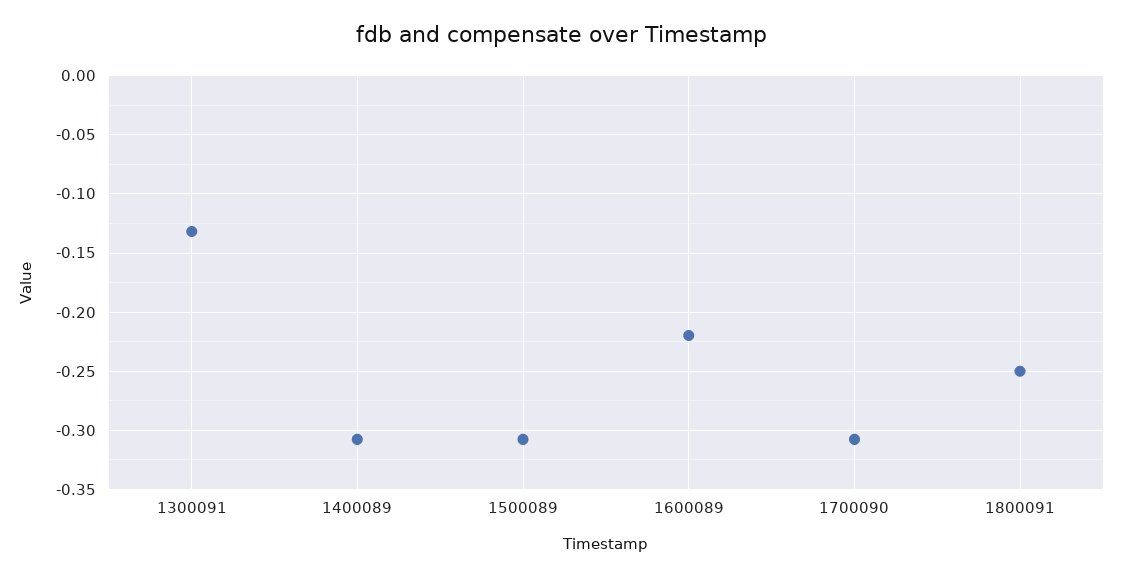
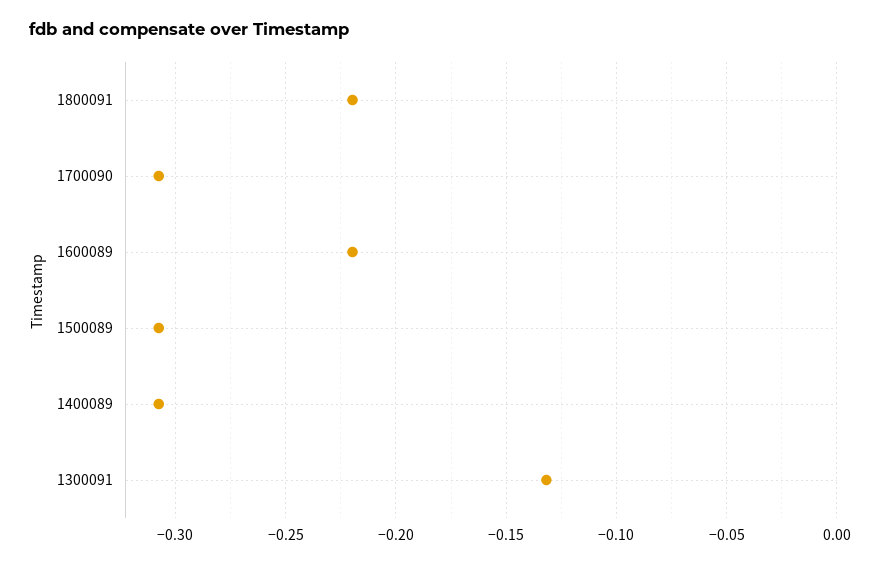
1800091: -0.25 -> -0.22

